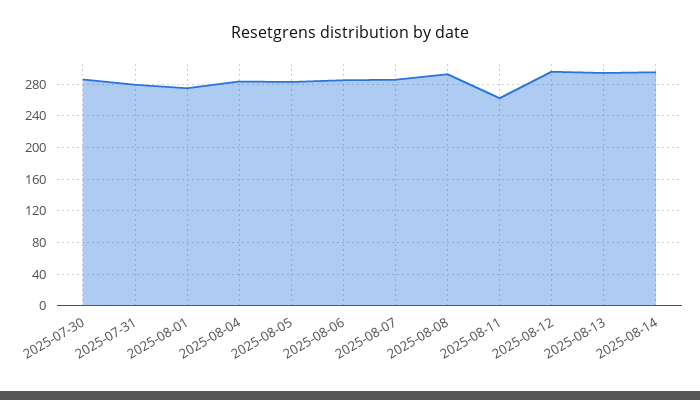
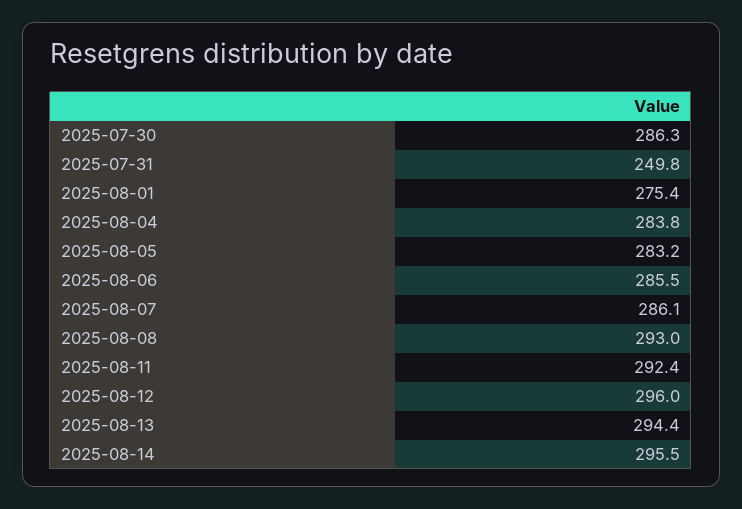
2025-07-31: 280 -> 249.8
2025-08-11: 260 -> 292.4

